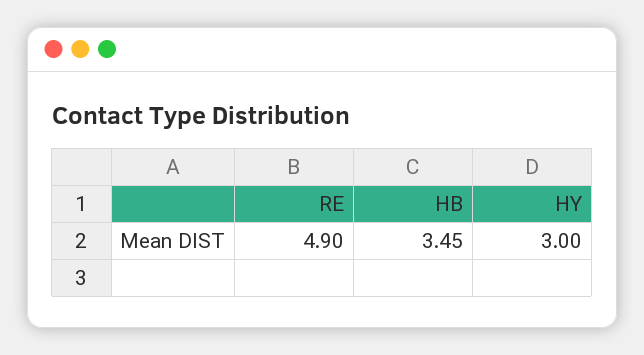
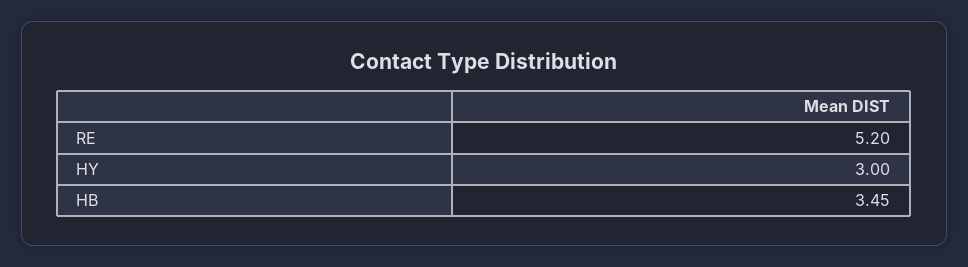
RE: 4.9 -> 5.2

